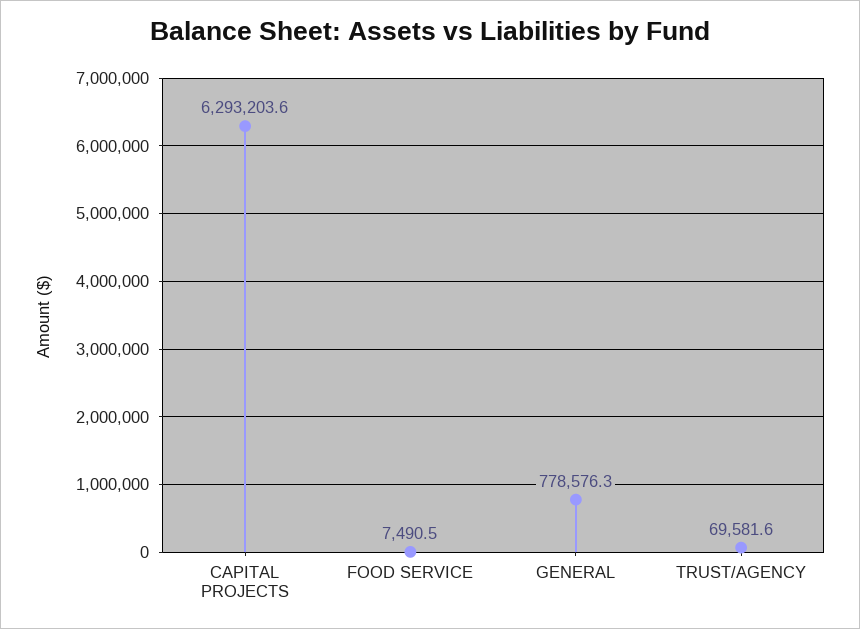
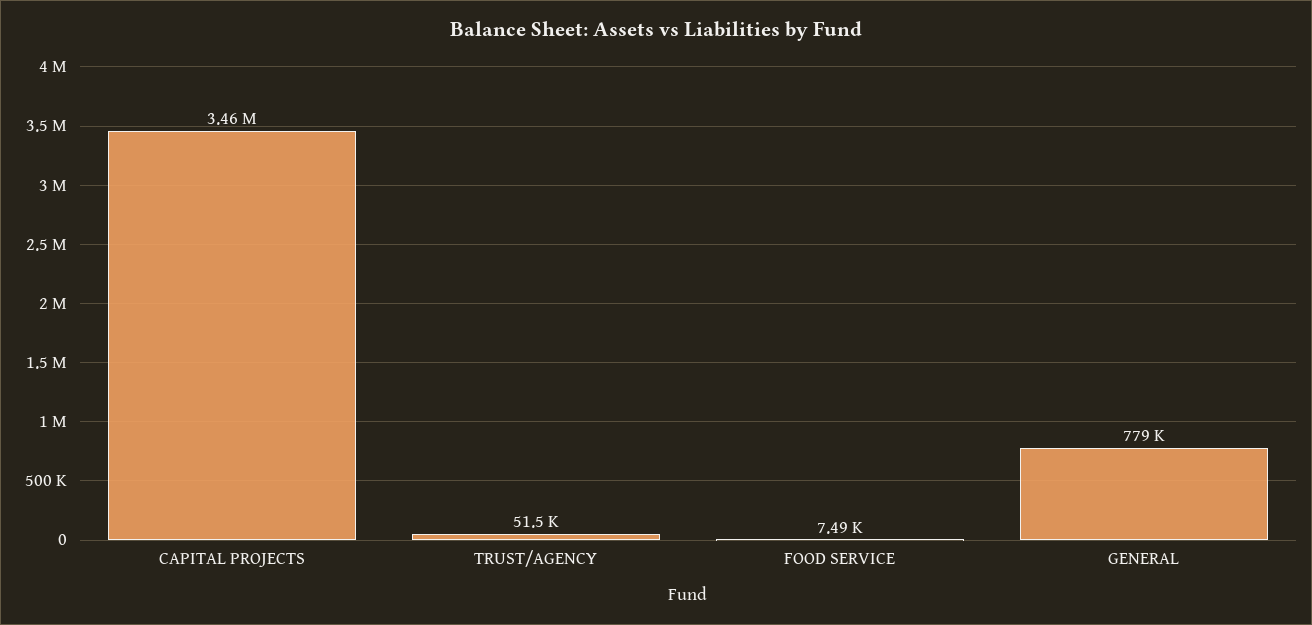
CAPITAL PROJECTS: 6293203.6 -> 3460000
TRUST/AGENCY: 69581.6 -> 51500

